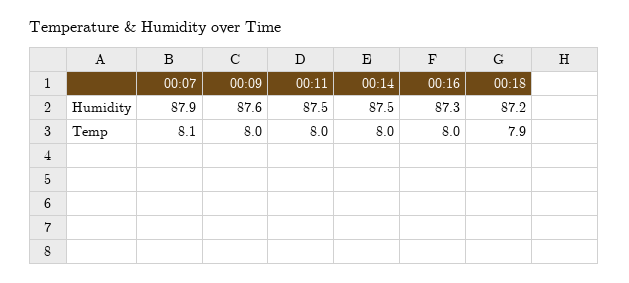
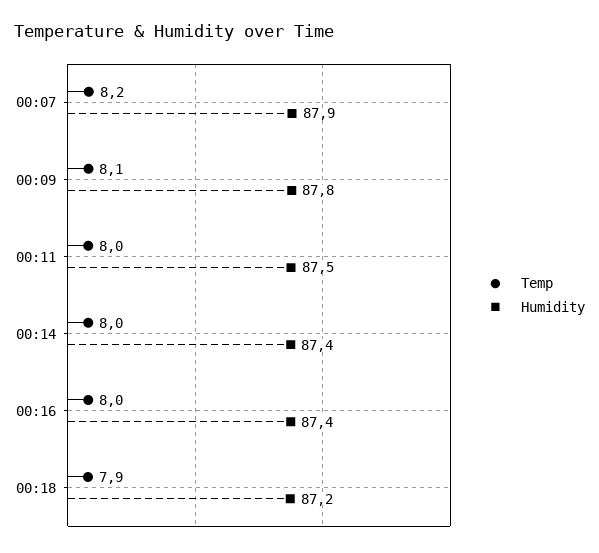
Humidity, 00:09: 87.6 -> 87.8
Humidity, 00:14: 87.5 -> 87.4
Humidity, 00:16: 87.3 -> 87.4
Temp, 00:07: 8.1 -> 8.2
Temp, 00:09: 8 -> 8.1

